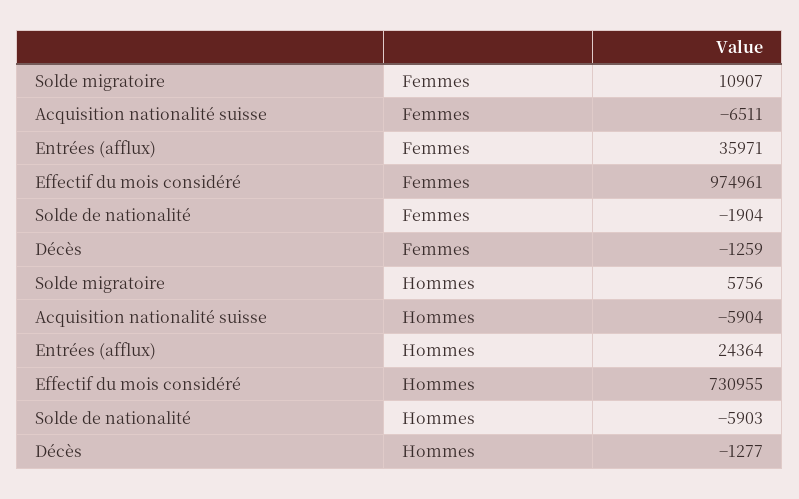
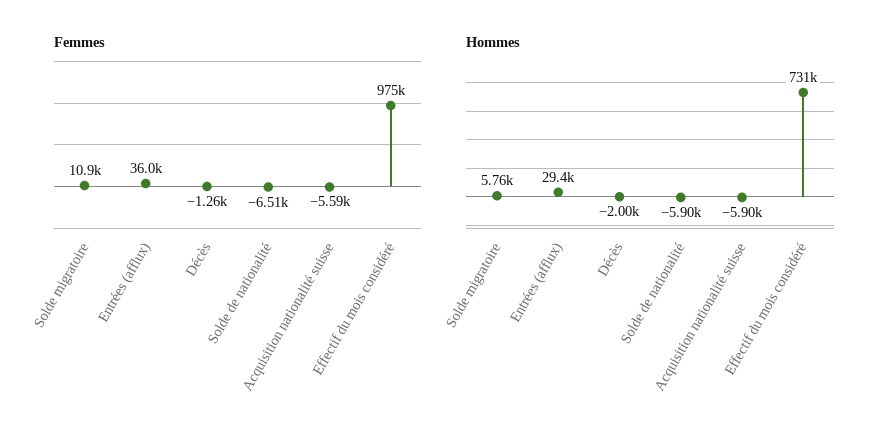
Femmes, Acquisition nationalité suisse: -6511 -> -5590
Femmes, Solde de nationalité: -1904 -> -6510
Hommes, Entrées (afflux): 24364 -> 29400
Hommes, Décès: -1277 -> -2000

